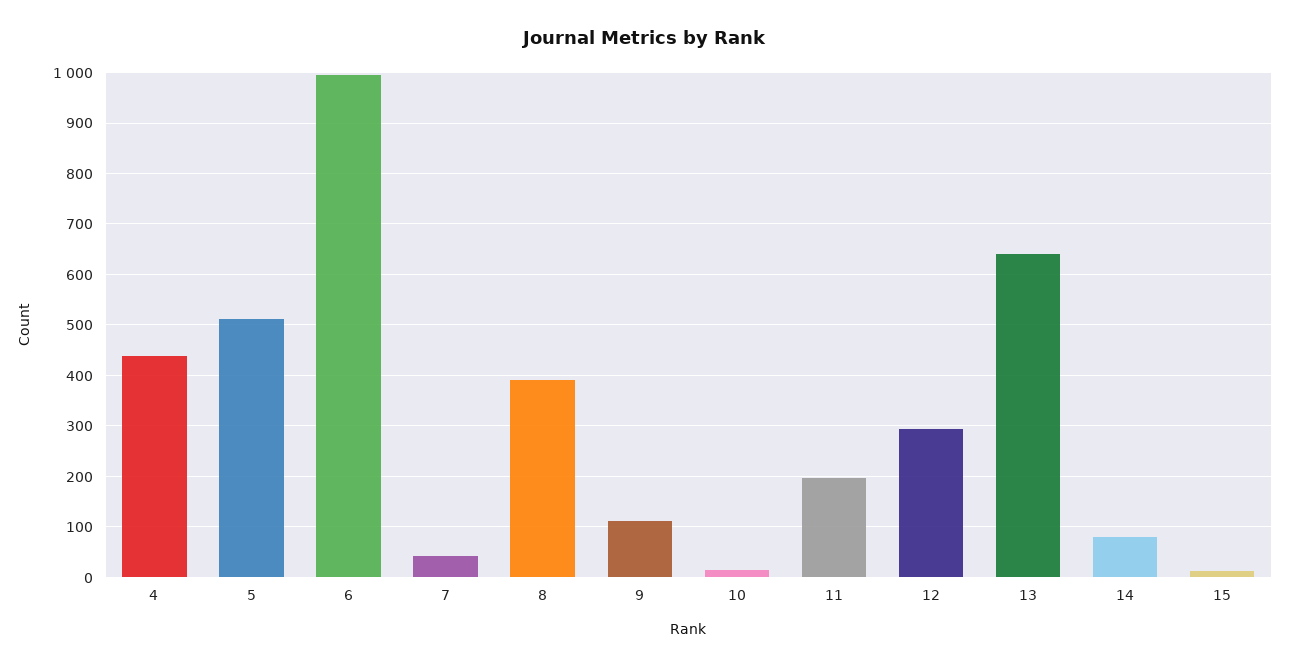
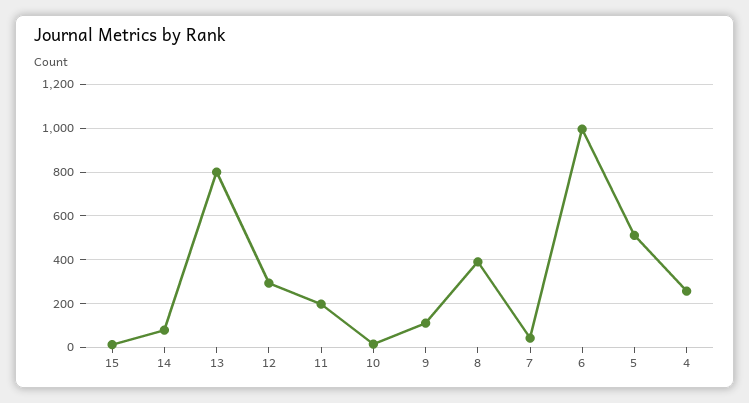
4: 440 -> 250
13: 640 -> 800

